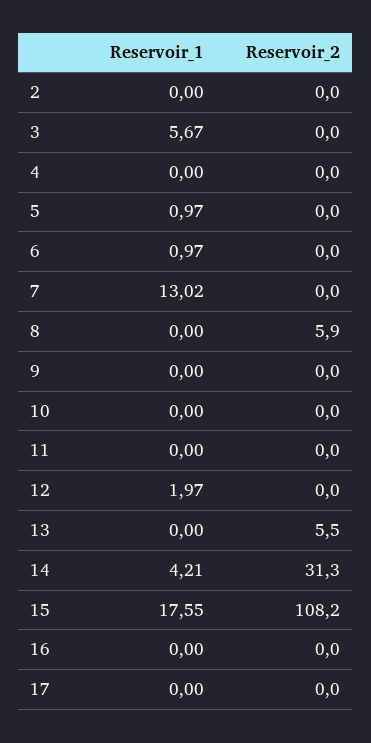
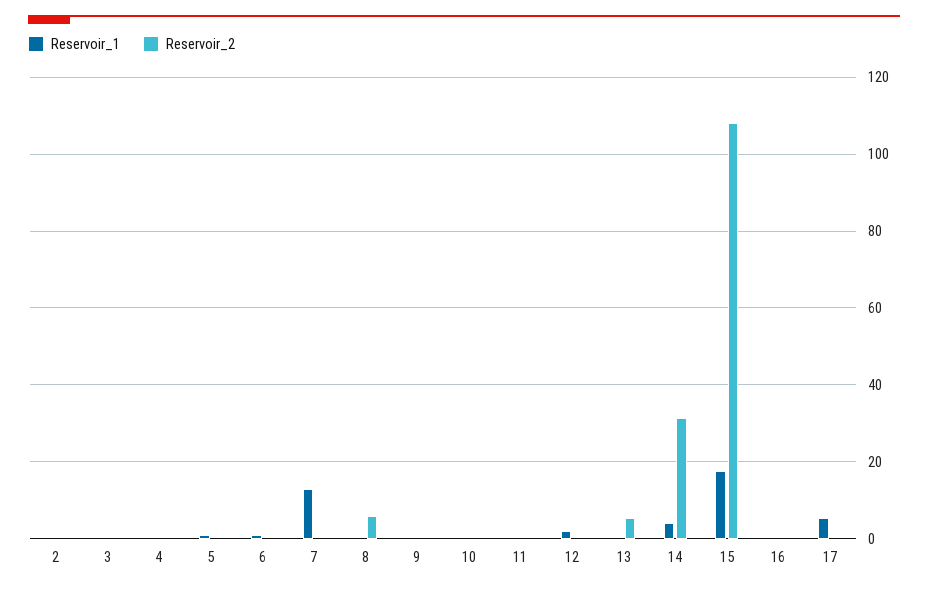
Reservoir_1, 3: 5.67 -> 0
Reservoir_1, 17: 0 -> 6

